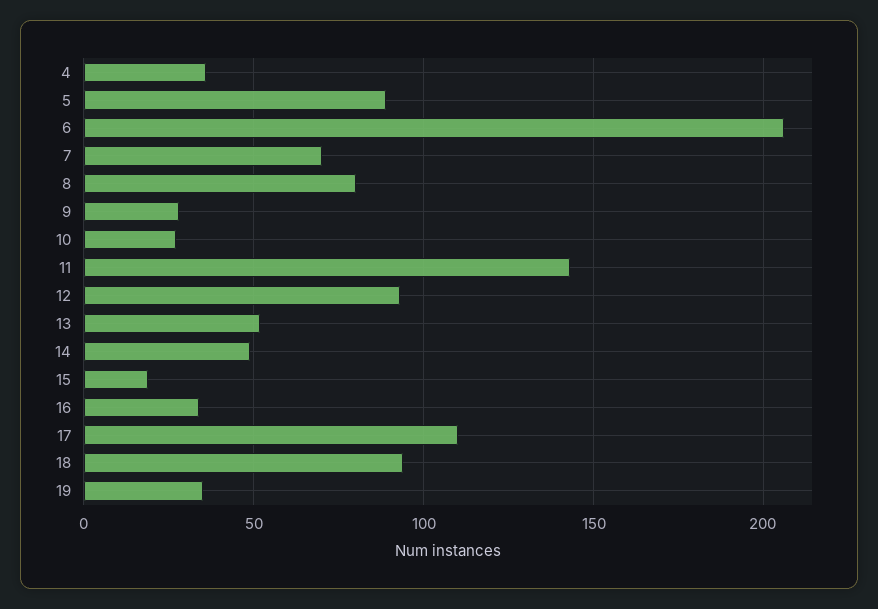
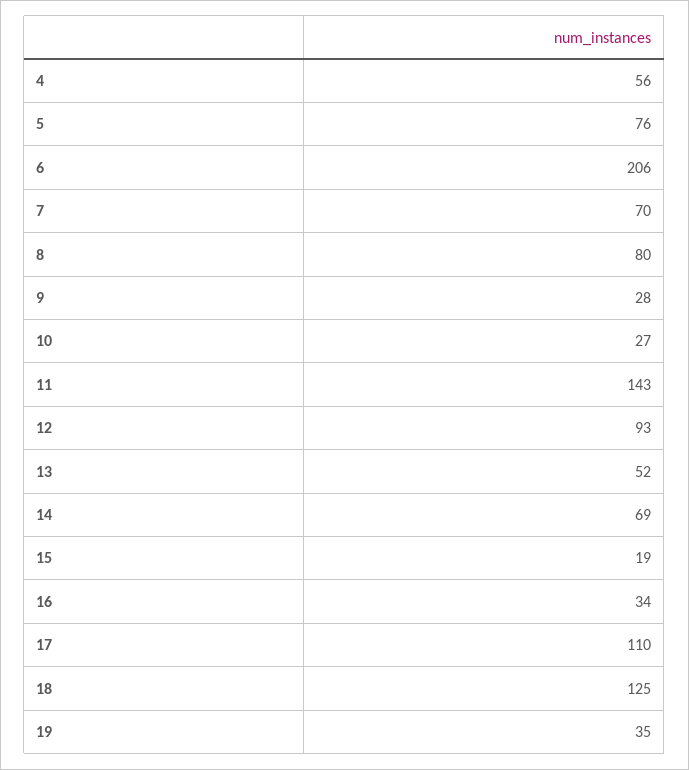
4: 35 -> 56
5: 90 -> 76
14: 50 -> 69
18: 95 -> 125

